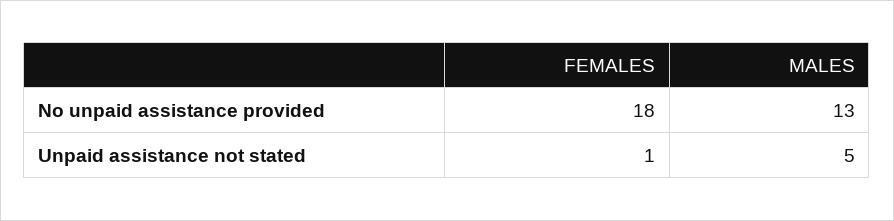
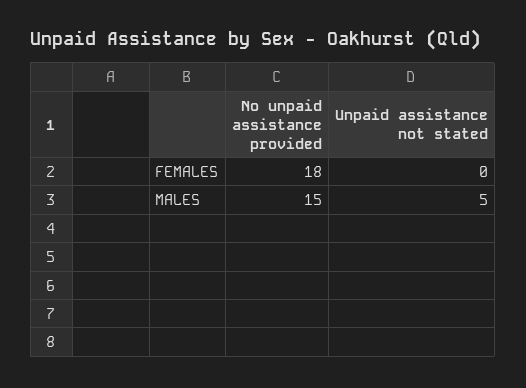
MALES, No unpaid assistance provided: 13 -> 15
FEMALES, Unpaid assistance not stated: 1 -> 0

